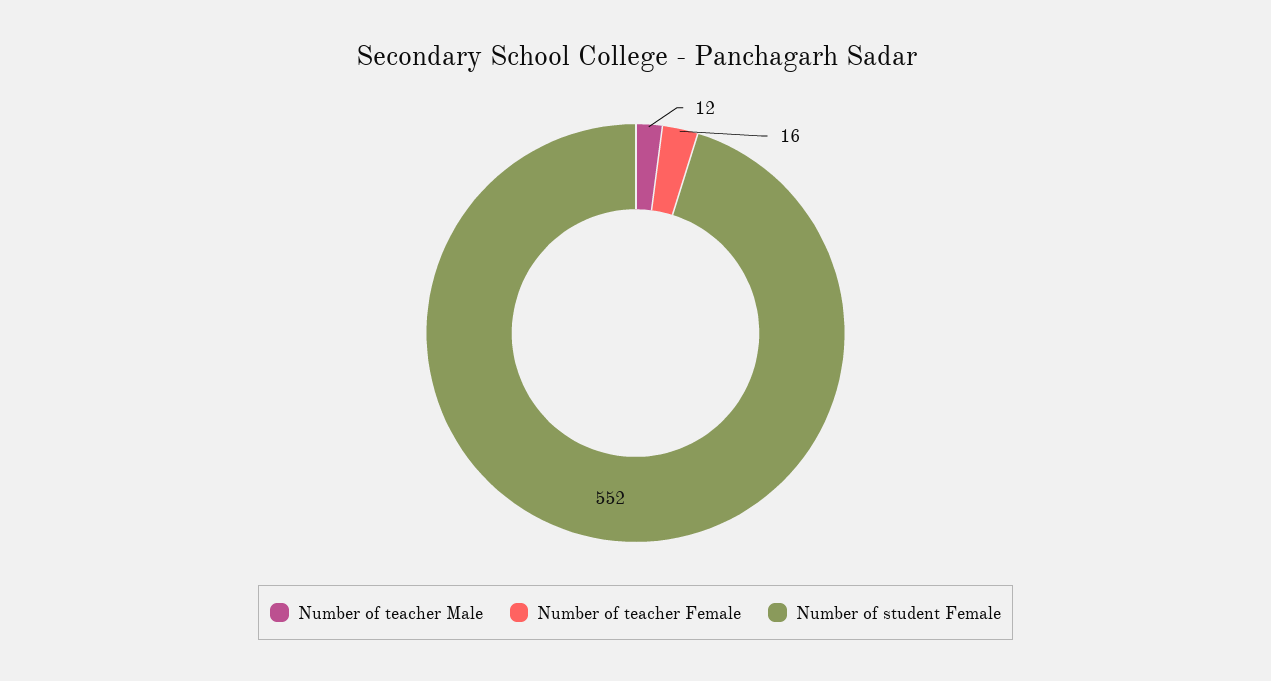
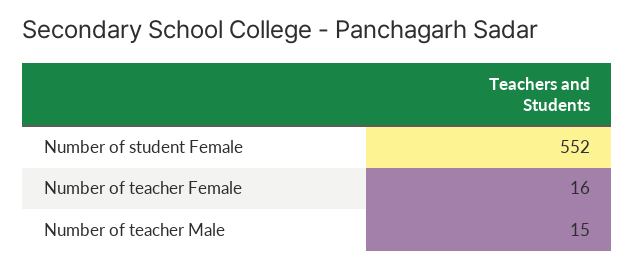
Number of teacher Male: 12 -> 15

